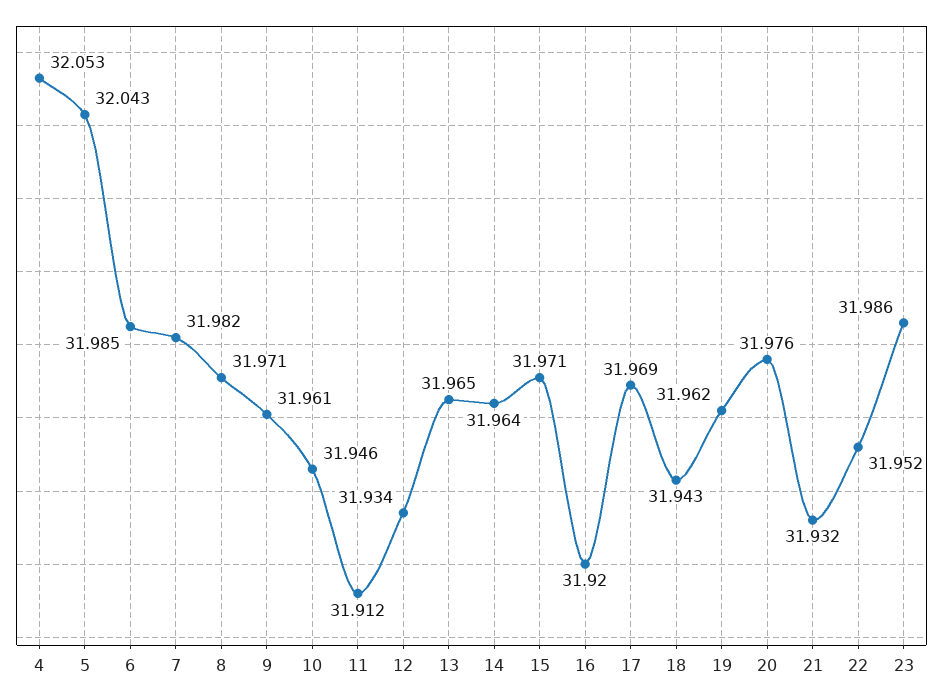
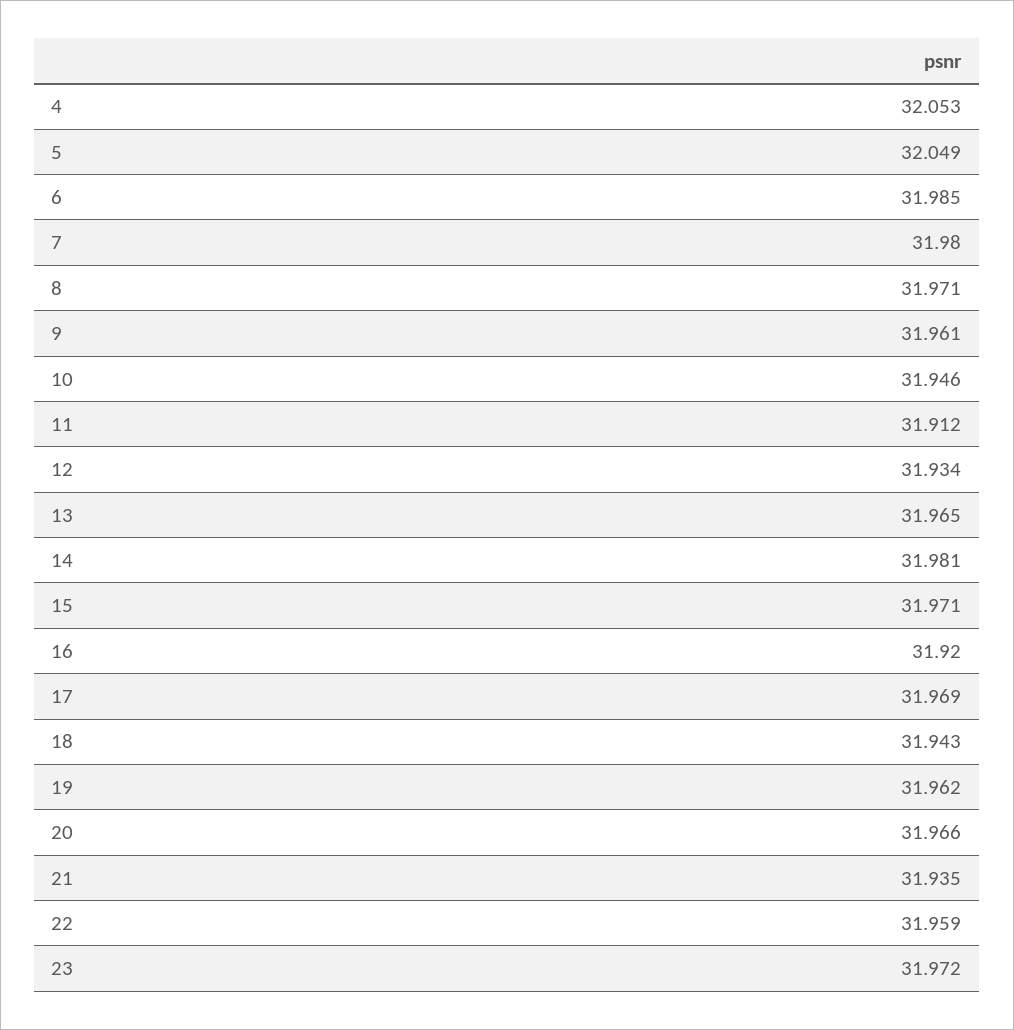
5: 32.043 -> 32.049
7: 31.982 -> 31.98
14: 31.964 -> 31.981
20: 31.976 -> 31.966
21: 31.932 -> 31.935
22: 31.952 -> 31.959
23: 31.986 -> 31.972

